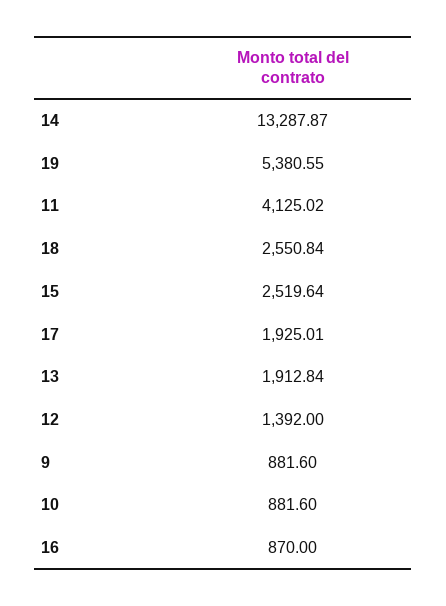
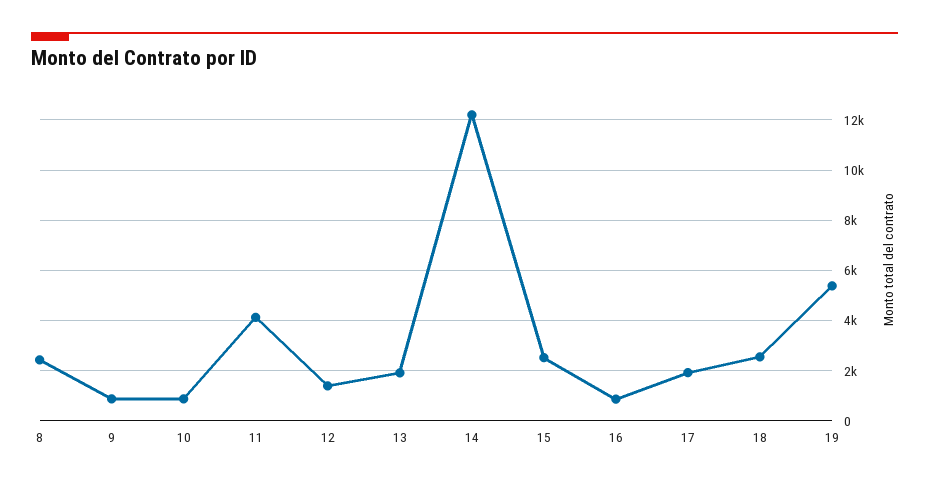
14: 13287.87 -> 12250
8: none -> 2500

